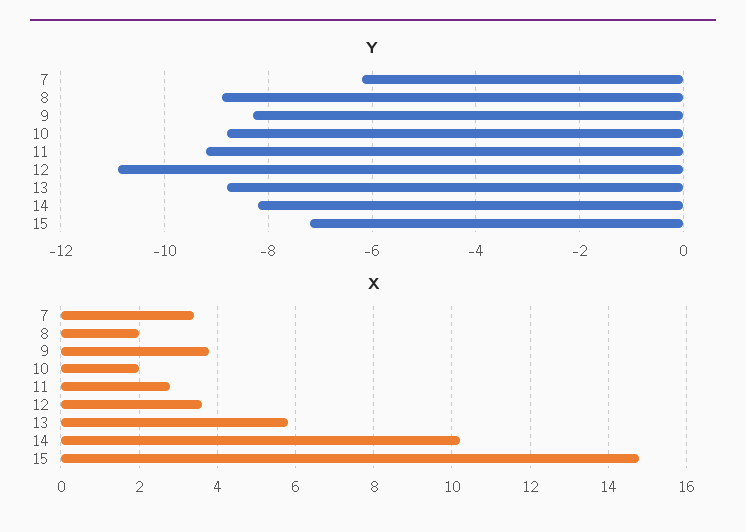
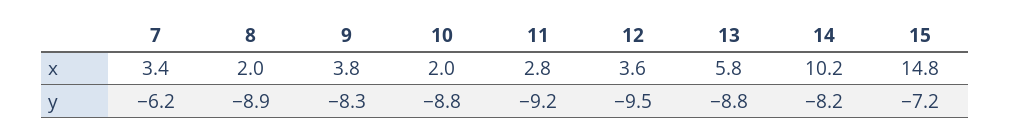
Y, 12: -11 -> -9.5

